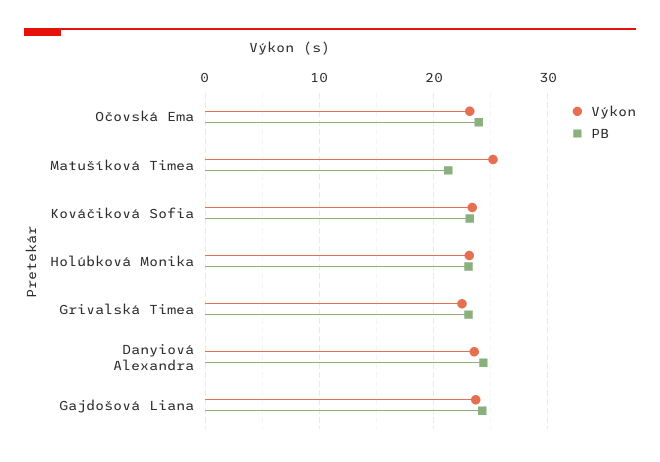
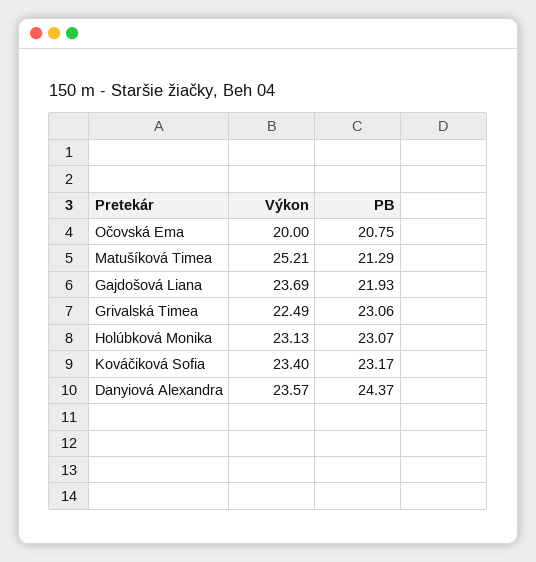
Výkon, Očovská Ema: 23 -> 20
PB, Očovská Ema: 24 -> 20.75
PB, Gajdošová Liana: 24 -> 21.93

